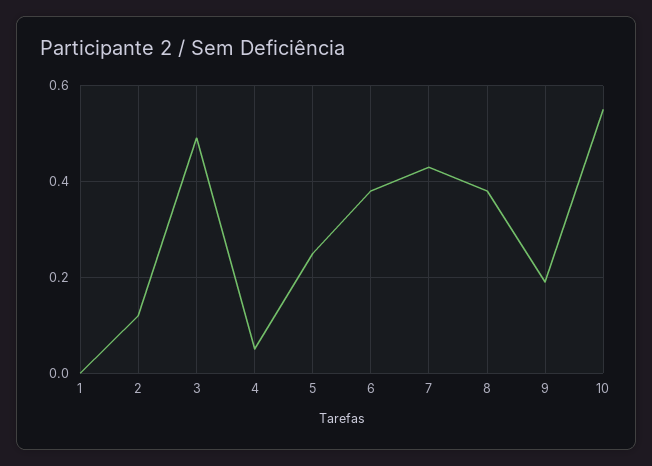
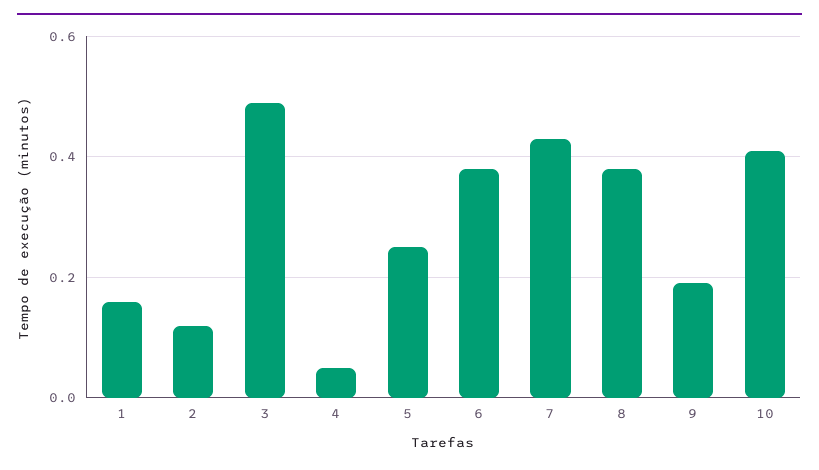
1: 0 -> 0.15
10: 0.55 -> 0.4

